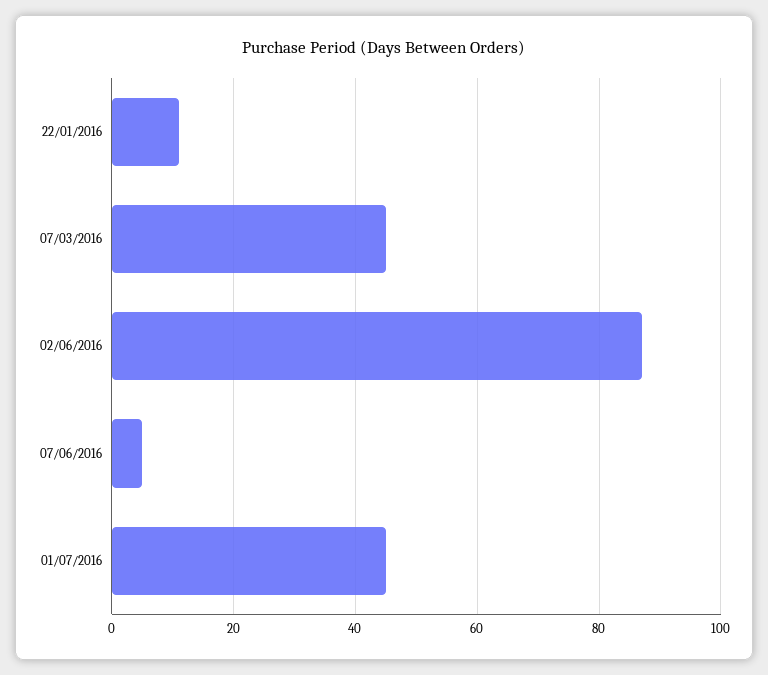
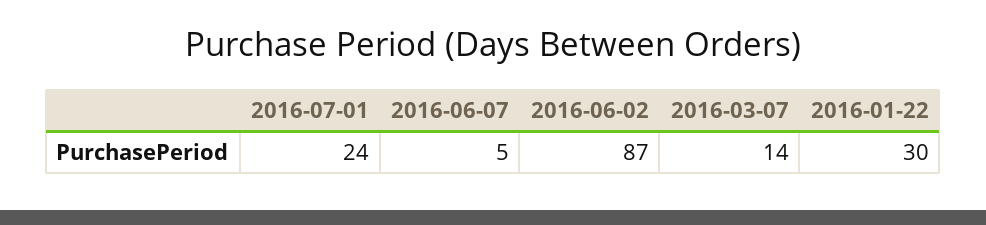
22/01/2016: 10 -> 30
07/03/2016: 45 -> 14
01/07/2016: 45 -> 24

